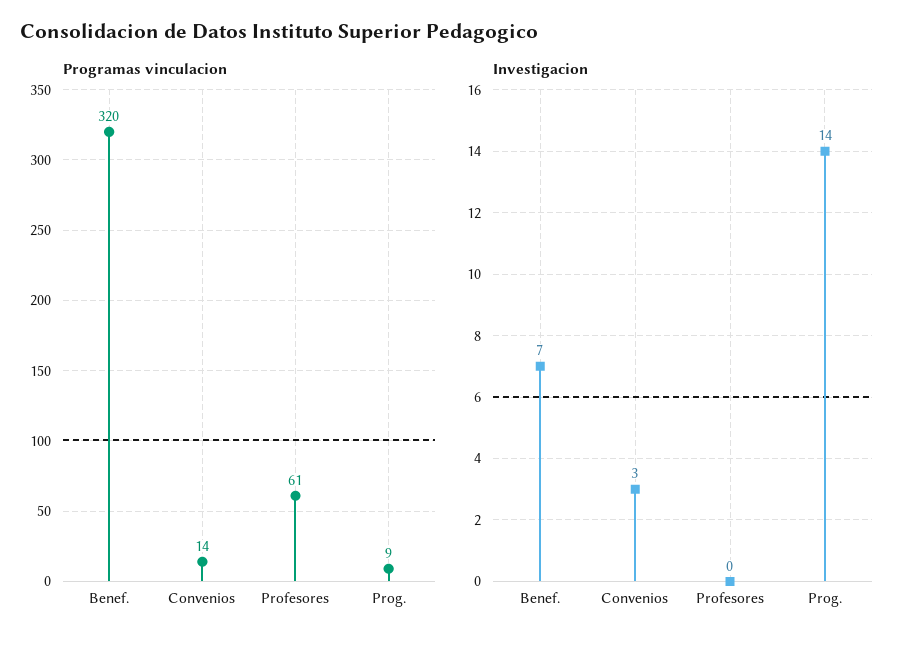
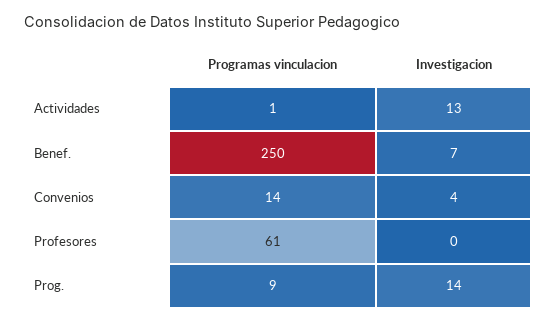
Programas vinculacion, Benef.: 320 -> 250
Investigacion, Convenios: 3 -> 4
Programas vinculacion, Actividades: none -> 1
Investigacion, Actividades: none -> 13

